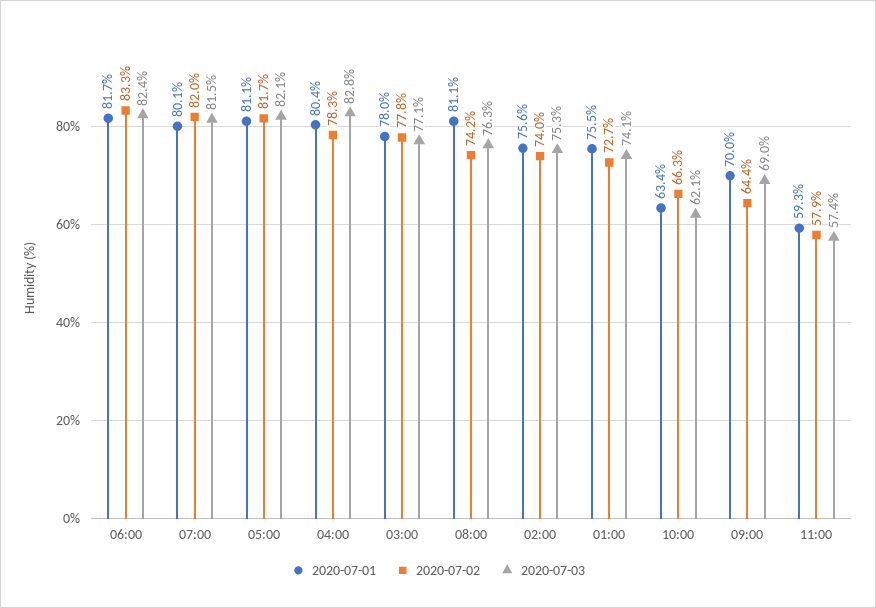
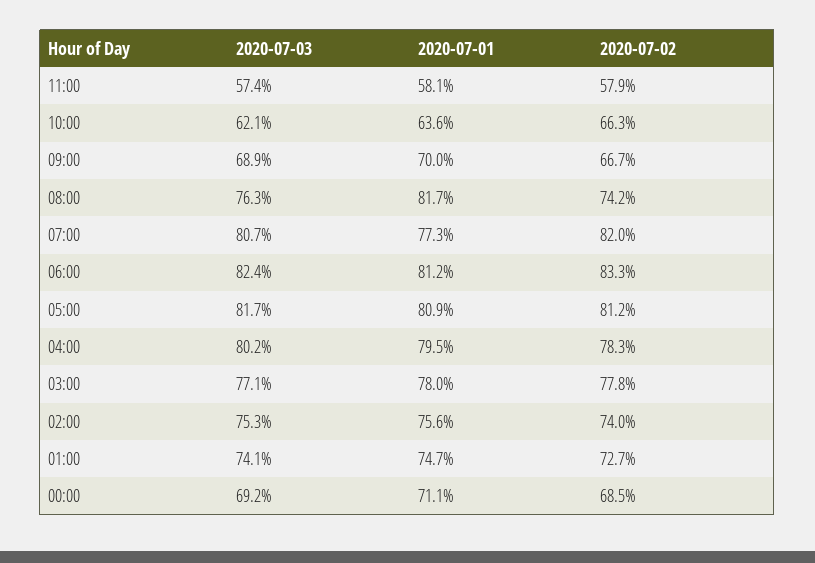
2020-07-01, 06:00: 81.7 -> 81.2
2020-07-01, 07:00: 80.1 -> 77.3
2020-07-03, 07:00: 81.5 -> 80.7
2020-07-01, 05:00: 81.1 -> 80.9
2020-07-02, 05:00: 81.7 -> 81.2
2020-07-03, 05:00: 82.1 -> 81.7
2020-07-01, 04:00: 80.4 -> 79.5
2020-07-03, 04:00: 82.8 -> 80.2
2020-07-01, 08:00: 81.1 -> 81.7
2020-07-01, 01:00: 75.5 -> 74.7
2020-07-01, 10:00: 63.4 -> 63.6
2020-07-02, 09:00: 64.4 -> 66.7
2020-07-03, 09:00: 69 -> 68.9
2020-07-01, 11:00: 59.3 -> 58.1
2020-07-03, 00:00: none -> 69.2
2020-07-01, 00:00: none -> 71.1
2020-07-02, 00:00: none -> 68.5

